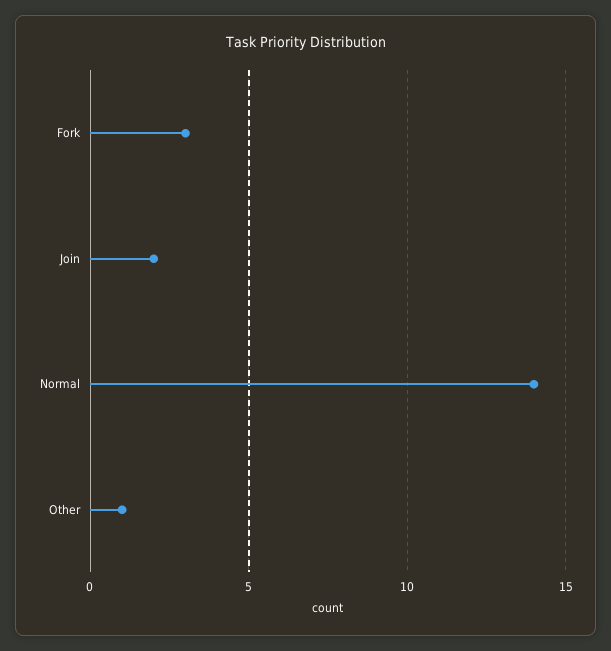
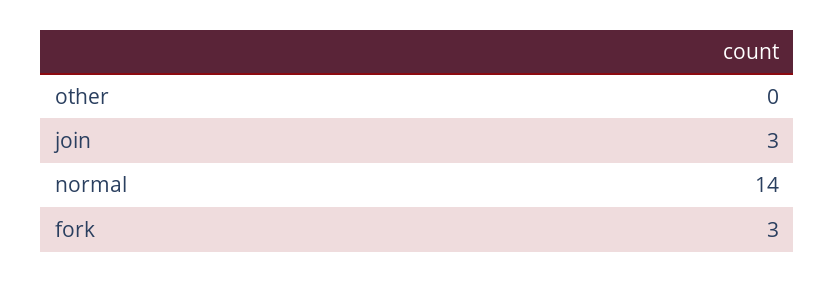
Join: 2 -> 3
Other: 1 -> 0

